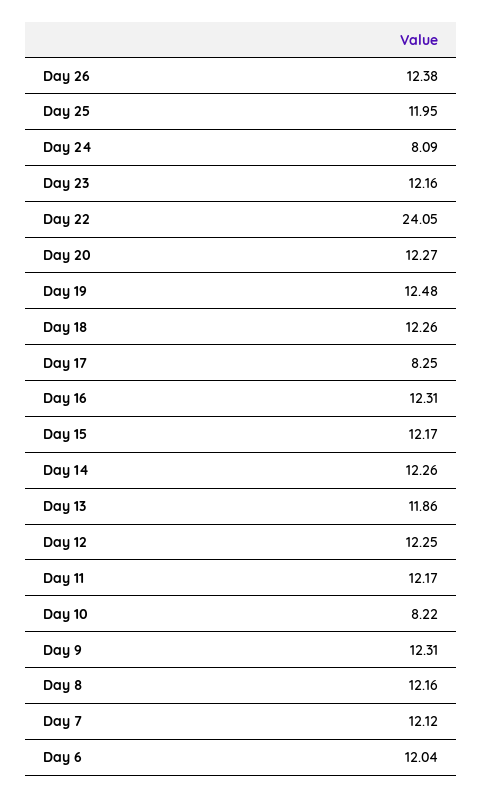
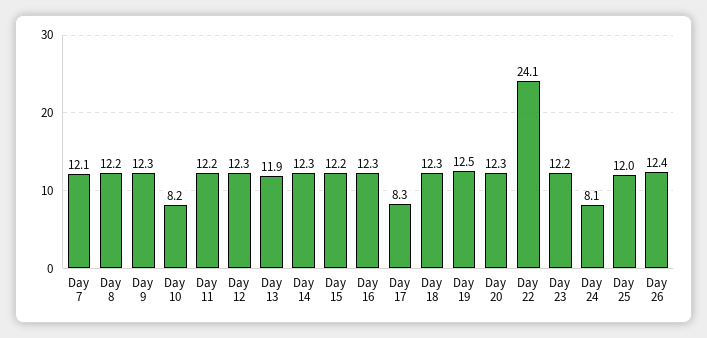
Day 6: 12.04 -> none

